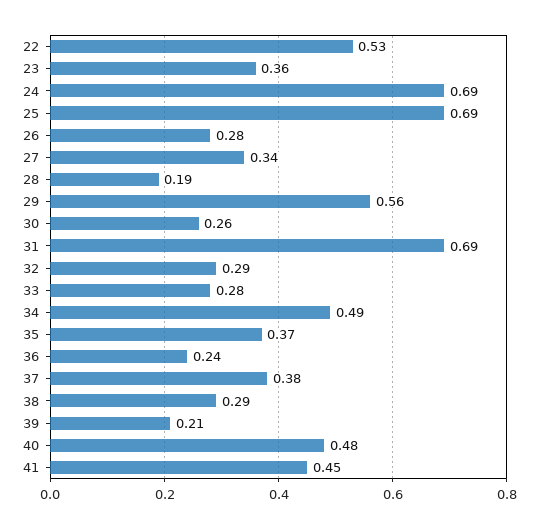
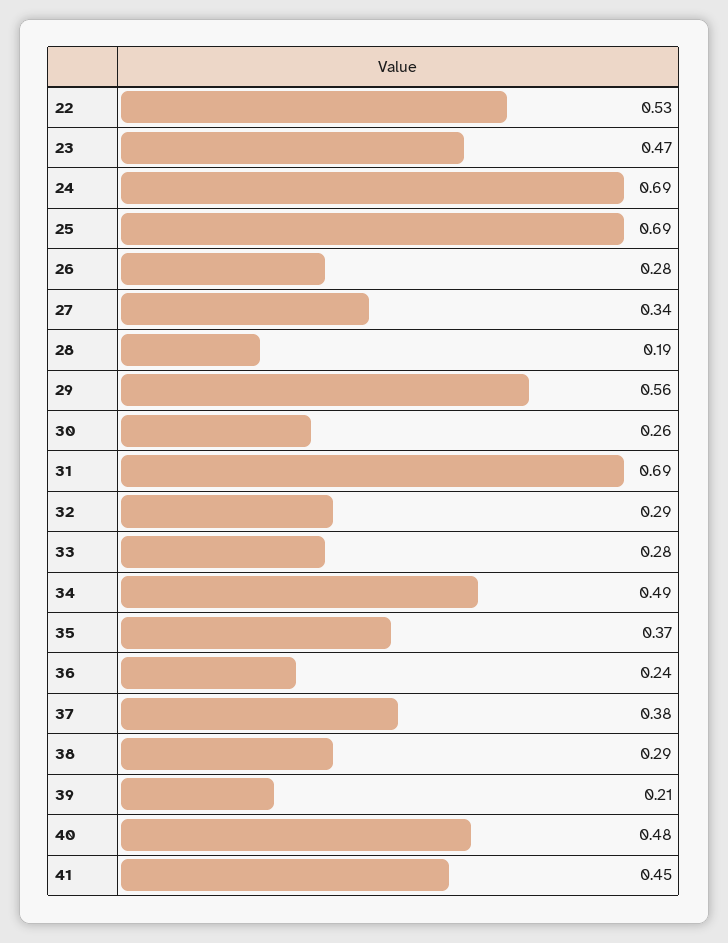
23: 0.36 -> 0.47

